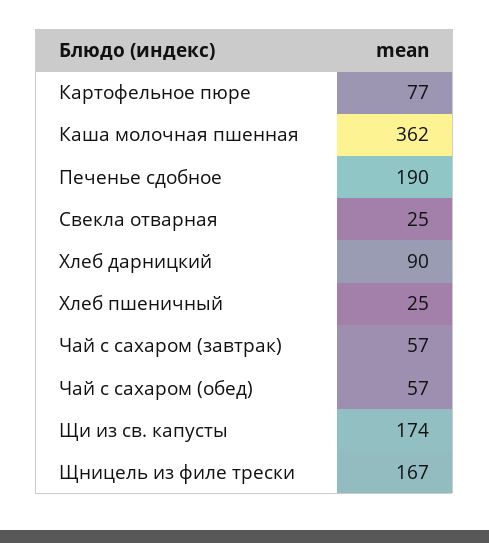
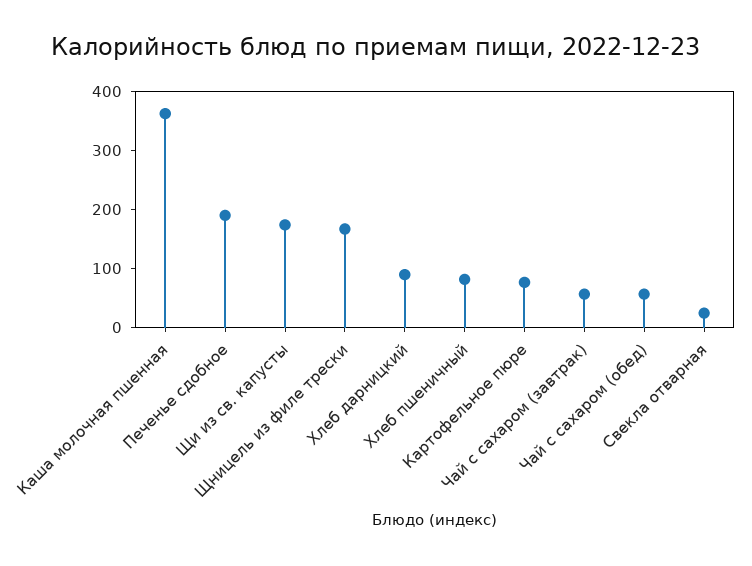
Хлеб пшеничный: 25 -> 80

